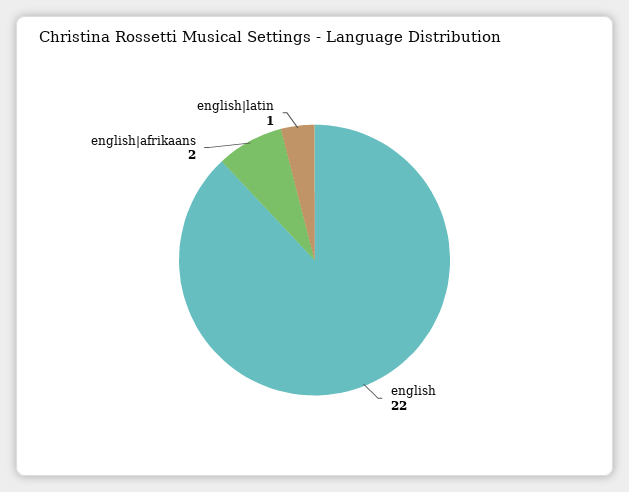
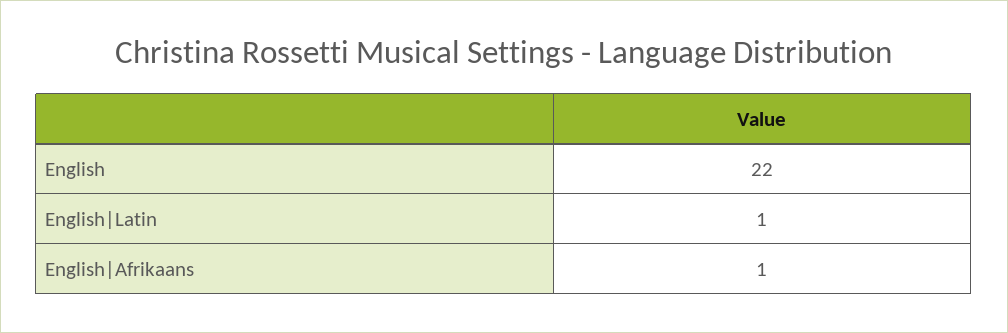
english|afrikaans: 2 -> 1

